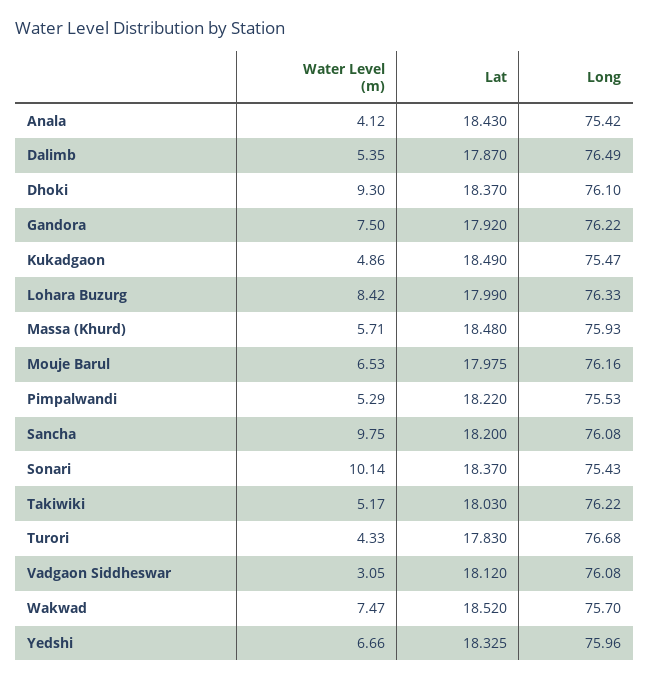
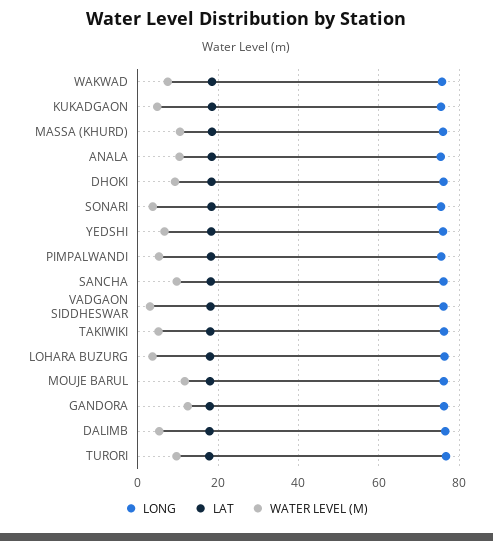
Water Level (m), Anala: 4.12 -> 10
Water Level (m), Gandora: 7.5 -> 12
Water Level (m), Lohara Buzurg: 8.42 -> 4
Water Level (m), Massa (Khurd): 5.71 -> 10
Water Level (m), Mouje Barul: 6.53 -> 12
Water Level (m), Sonari: 10.14 -> 4
Water Level (m), Turori: 4.33 -> 10

